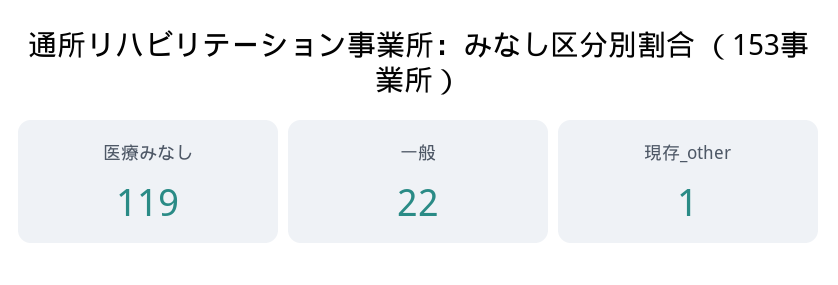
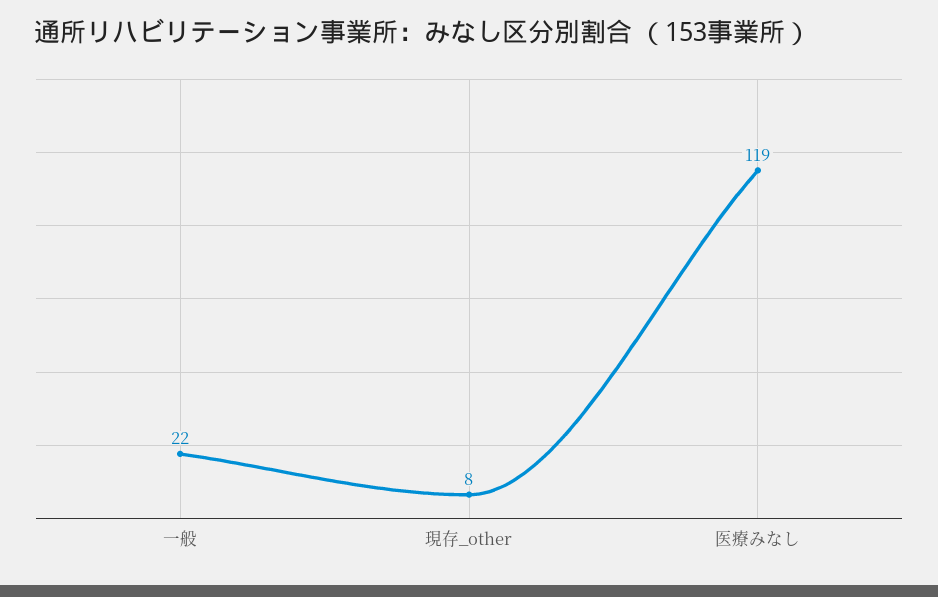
現存_other: 1 -> 8

